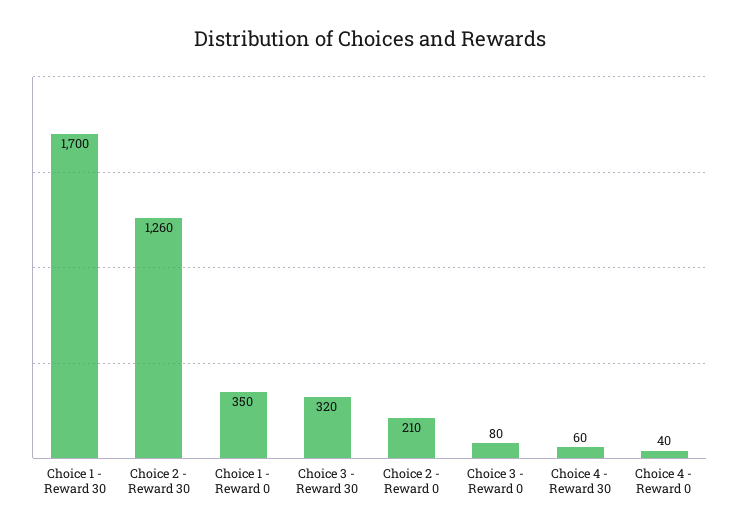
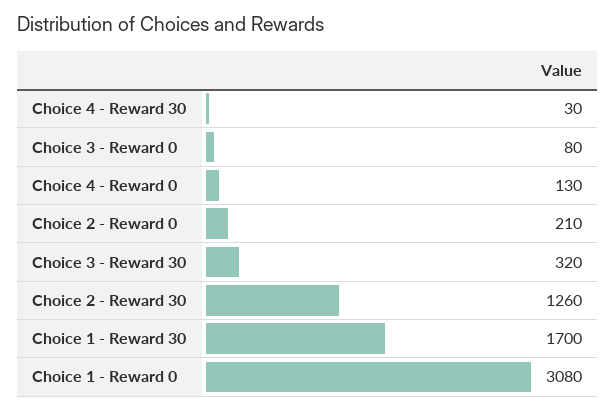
Choice 1 - Reward 0: 350 -> 3080
Choice 4 - Reward 30: 60 -> 30
Choice 4 - Reward 0: 40 -> 130

